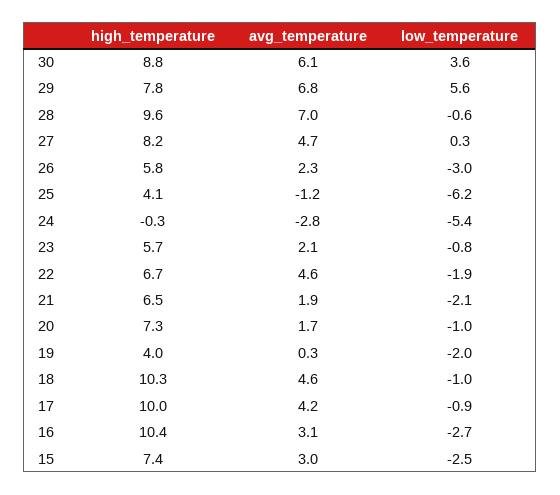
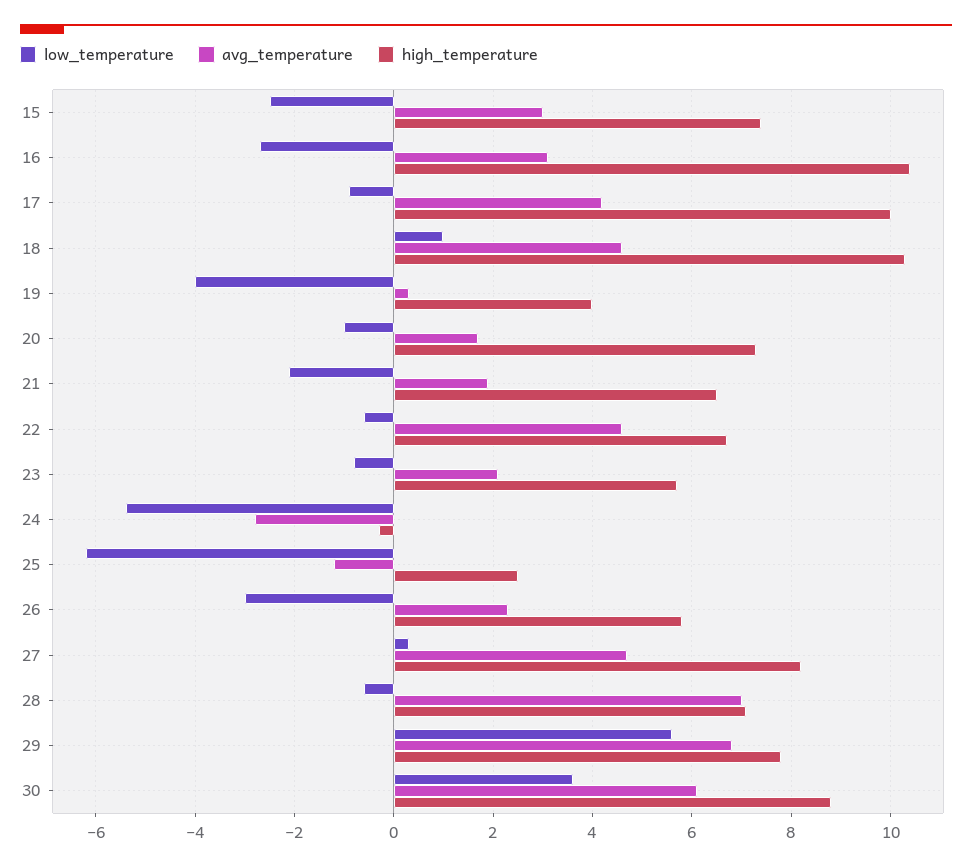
high_temperature, 28: 9.6 -> 7
high_temperature, 25: 4.1 -> 2.5
low_temperature, 22: -1.9 -> -0.5
low_temperature, 19: -2 -> -4
low_temperature, 18: -1 -> 1

